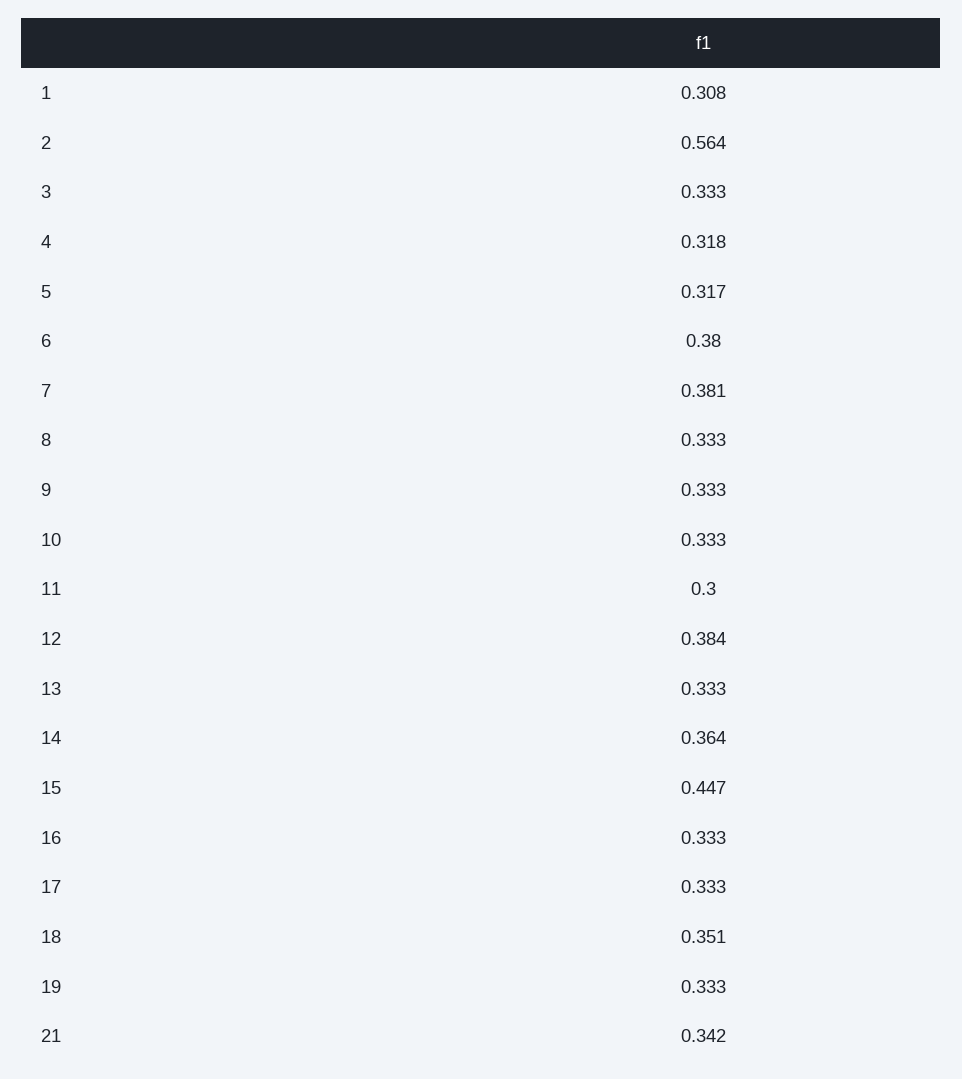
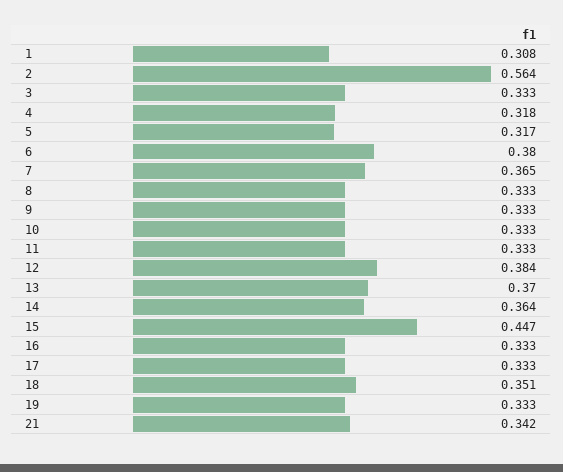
7: 0.381 -> 0.365
11: 0.3 -> 0.333
13: 0.333 -> 0.37

